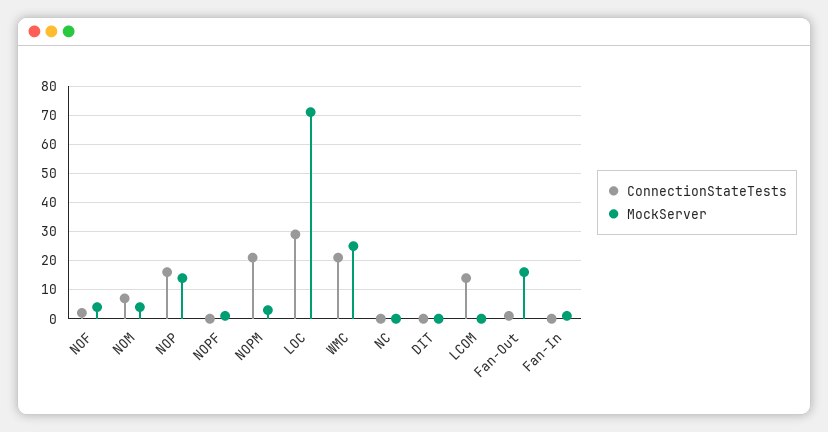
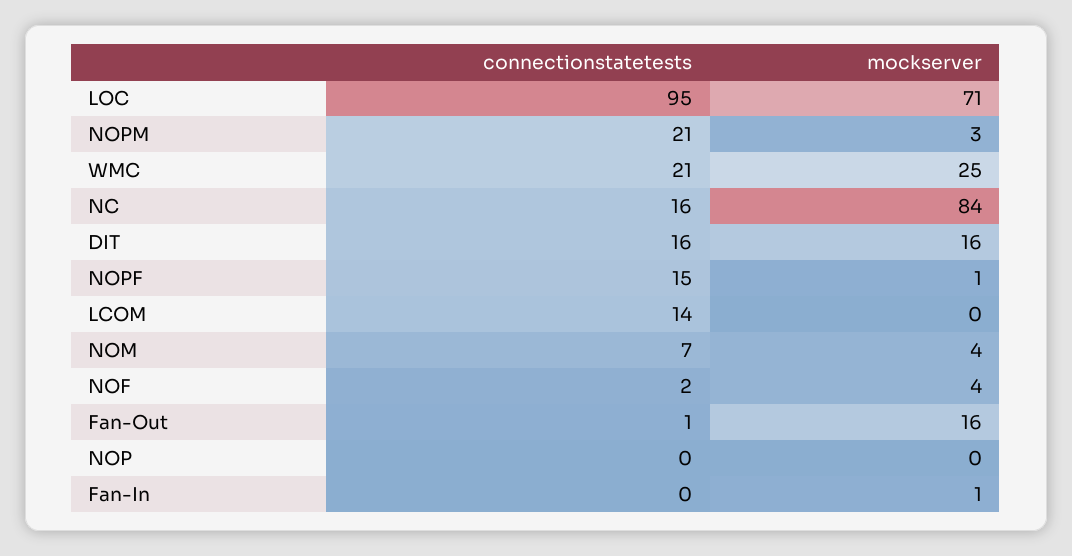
ConnectionStateTests, NOP: 15 -> 0
MockServer, NOP: 15 -> 0
ConnectionStateTests, NOPF: 0 -> 15
ConnectionStateTests, LOC: 30 -> 95
ConnectionStateTests, NC: 0 -> 16
MockServer, NC: 0 -> 84
ConnectionStateTests, DIT: 0 -> 16
MockServer, DIT: 0 -> 16

